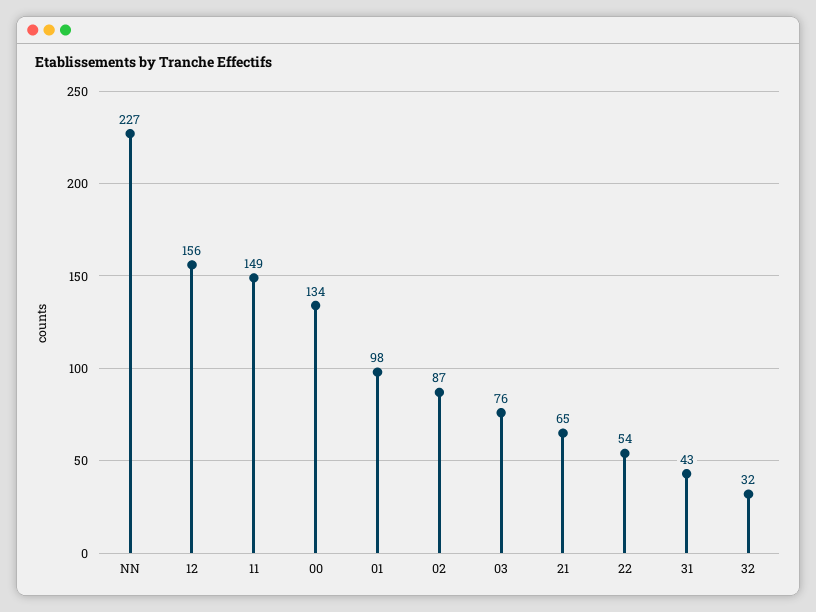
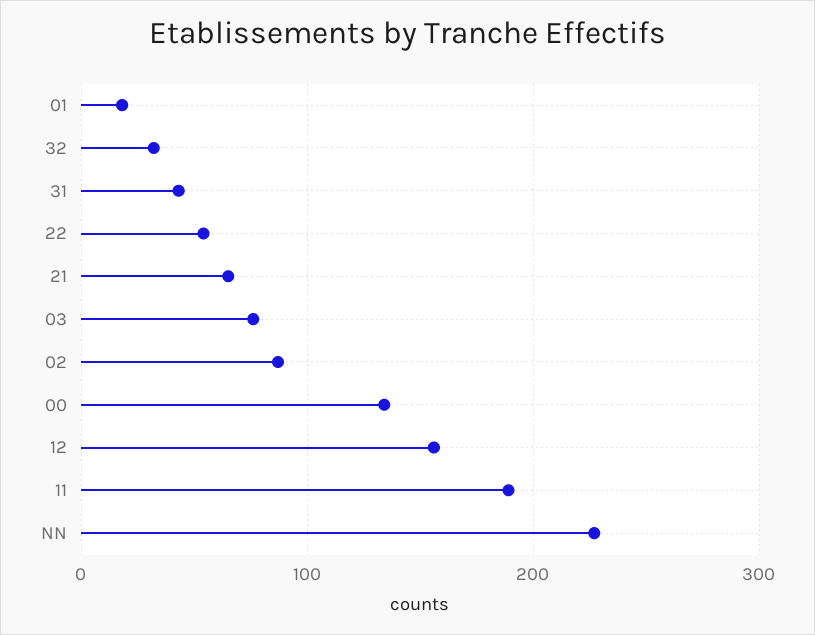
11: 149 -> 190
01: 98 -> 20

